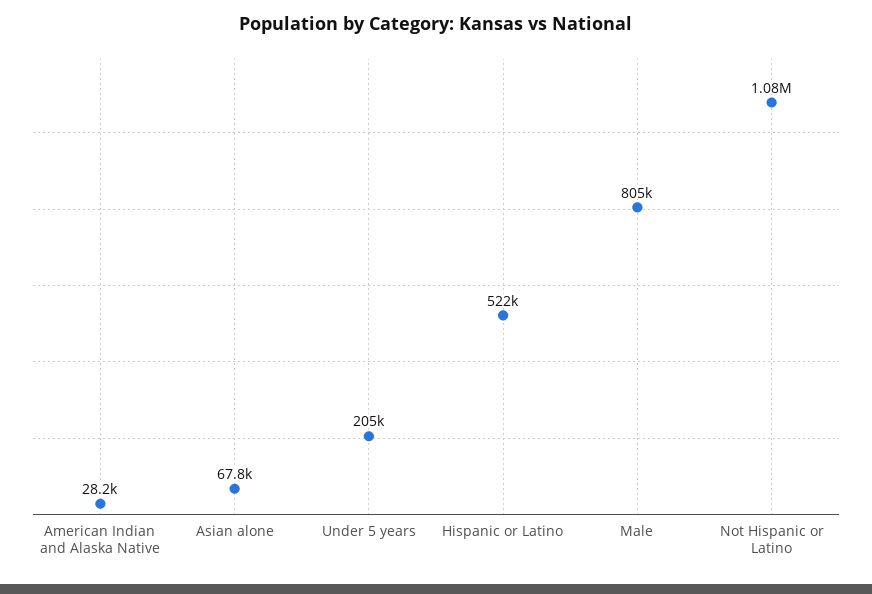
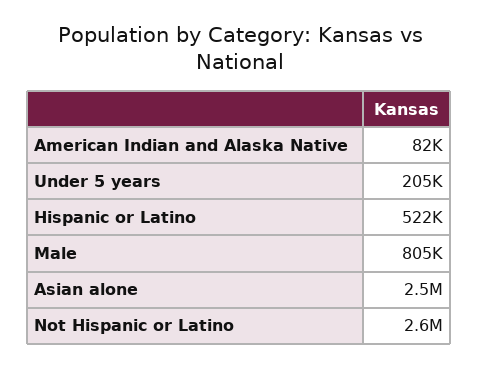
American Indian and Alaska Native: 28200 -> 82000
Asian alone: 67800 -> 2500000
Not Hispanic or Latino: 1080000 -> 2600000

